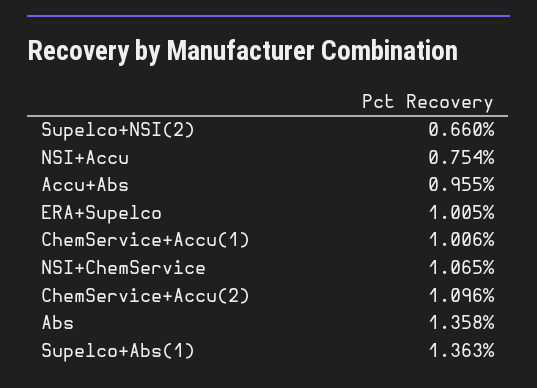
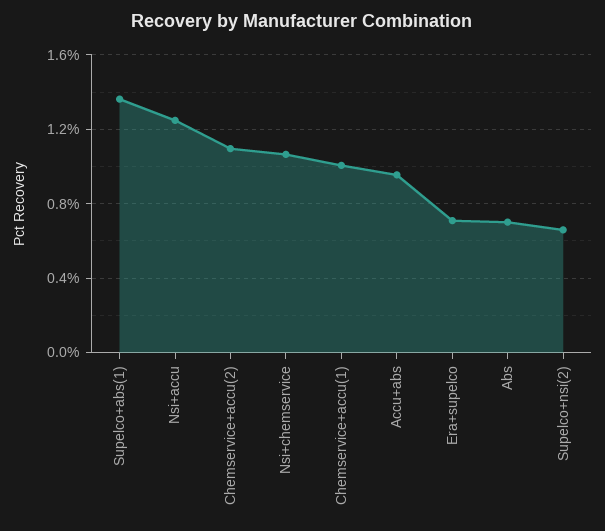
NSI+Accu: 0.754 -> 1.25
ERA+Supelco: 1.005 -> 0.7
Abs: 1.358 -> 0.7

